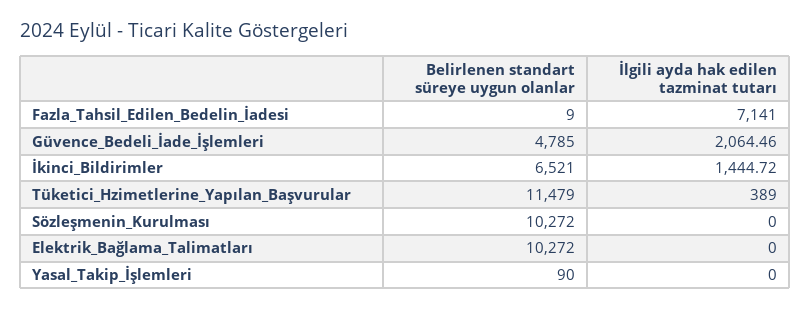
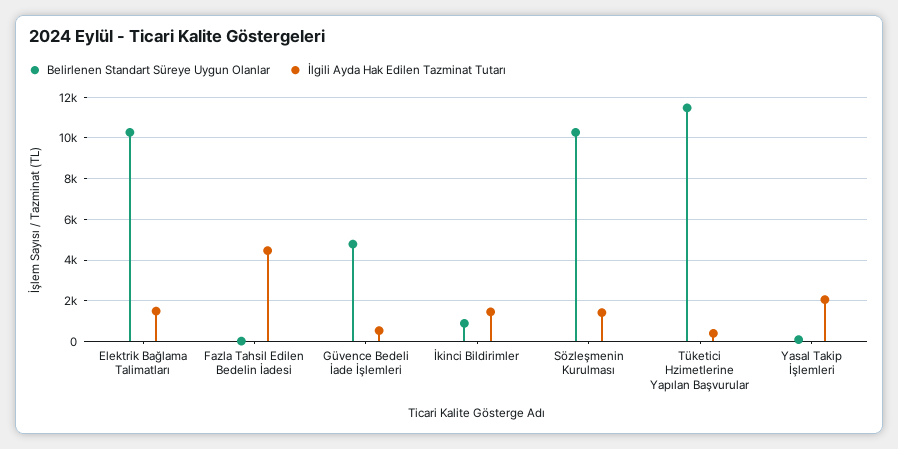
İlgili ayda hak edilen tazminat tutarı, Fazla_Tahsil_Edilen_Bedelin_İadesi: 7141 -> 4500
İlgili ayda hak edilen tazminat tutarı, Güvence_Bedeli_İade_İşlemleri: 2064.46 -> 500
Belirlenen standart süreye uygun olanlar, İkinci_Bildirimler: 6521 -> 1000
İlgili ayda hak edilen tazminat tutarı, Sözleşmenin_Kurulması: 0 -> 1500
İlgili ayda hak edilen tazminat tutarı, Elektrik_Bağlama_Talimatları: 0 -> 1500
İlgili ayda hak edilen tazminat tutarı, Yasal_Takip_İşlemleri: 0 -> 2000

